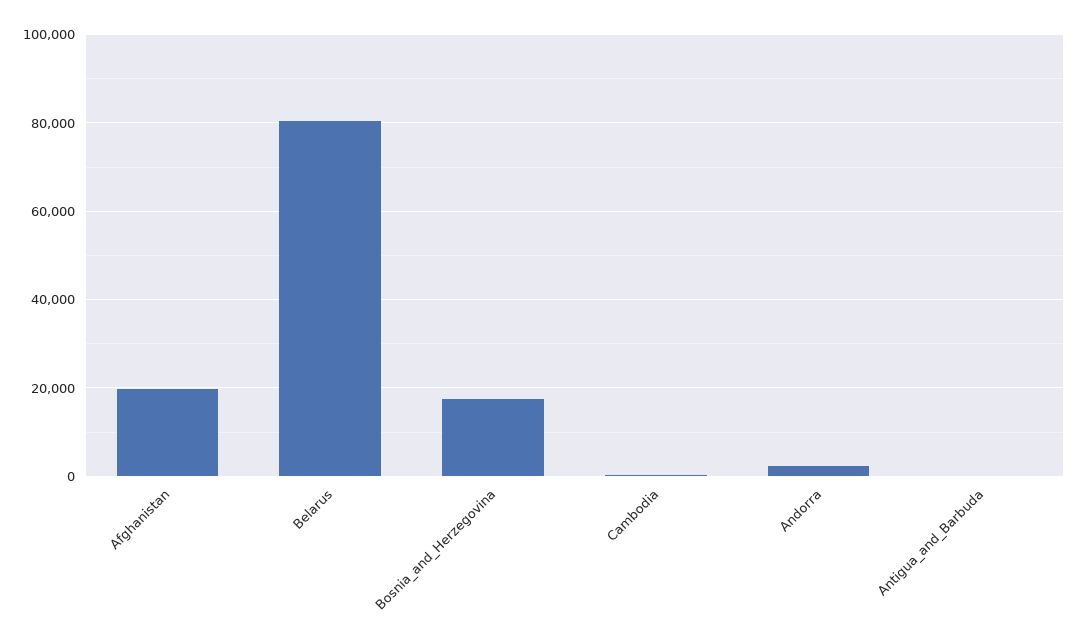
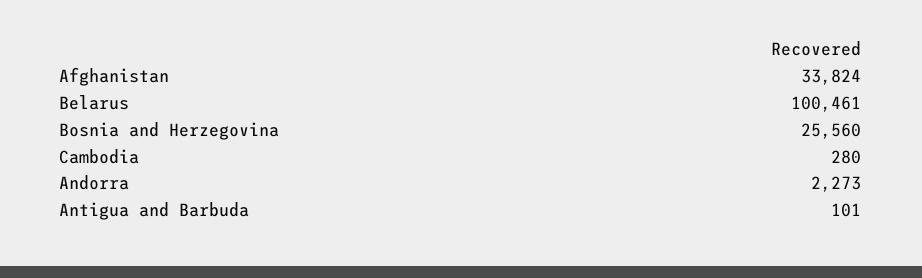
Afghanistan: 20000 -> 33824
Belarus: 80000 -> 100461
Bosnia_and_Herzegovina: 18000 -> 25560

